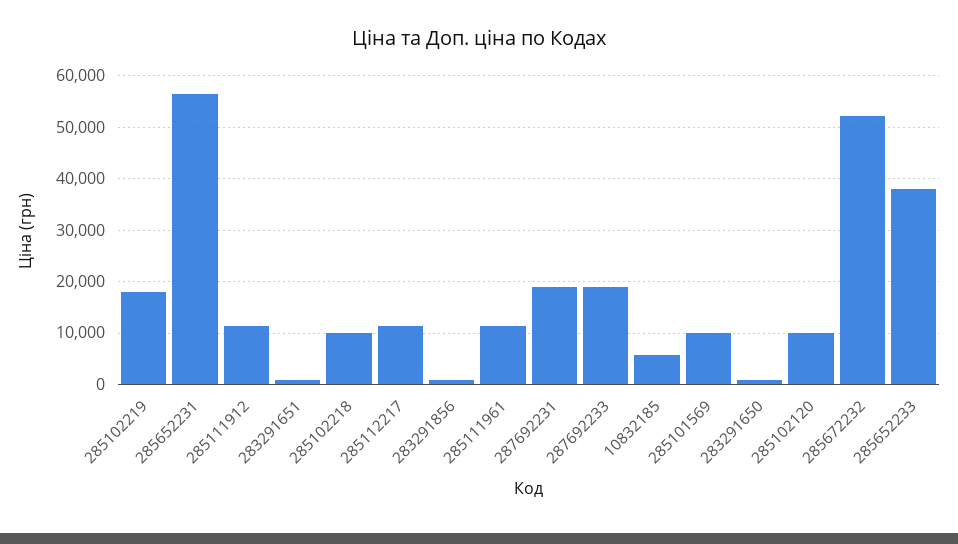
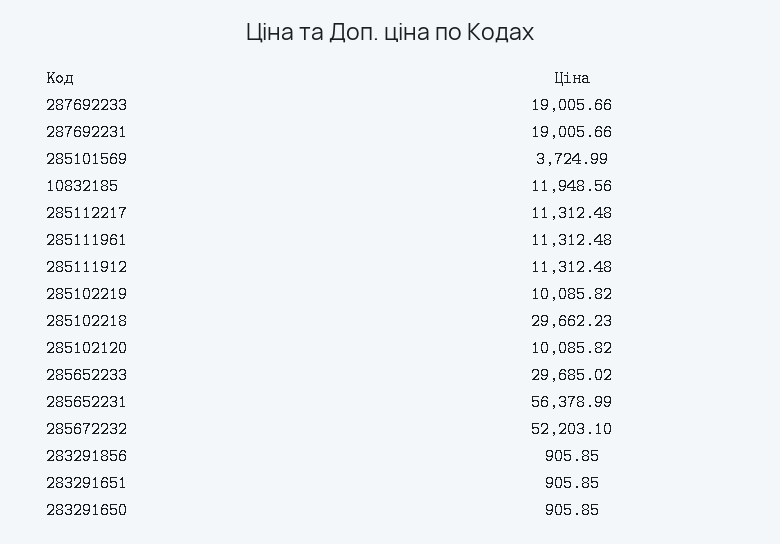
285102219: 18000 -> 10085.82
285102218: 10000 -> 29662.23
10832185: 6000 -> 11948.56
285101569: 10000 -> 3724.99
285652233: 38000 -> 29685.02

